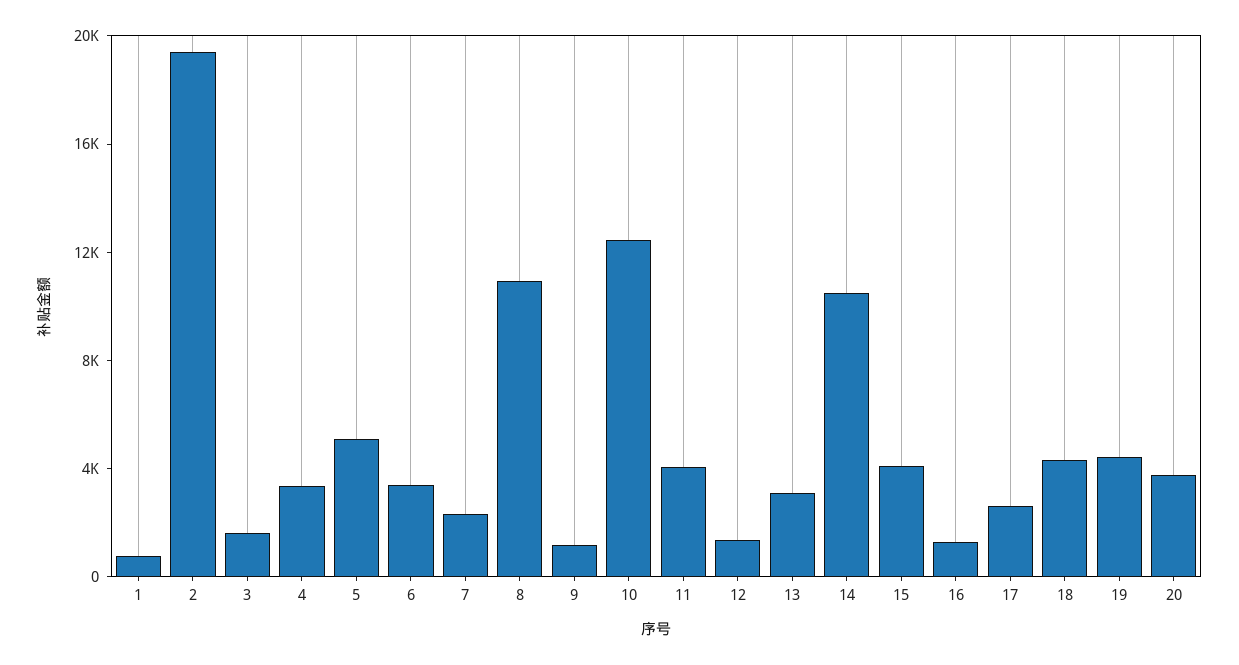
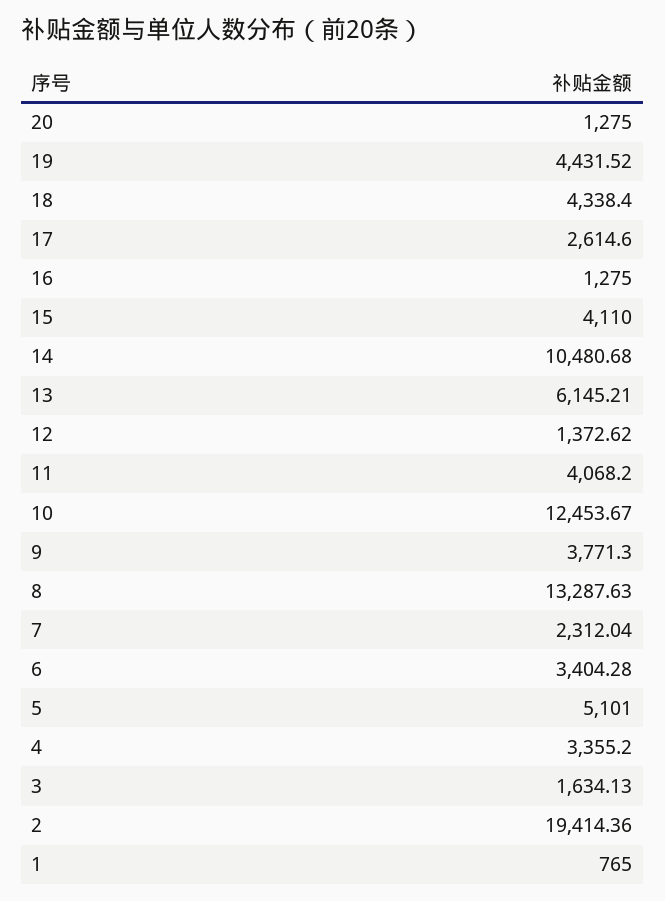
8: 11000 -> 13287.63
9: 1000 -> 3771.3
13: 3000 -> 6145.21
20: 4000 -> 1275

